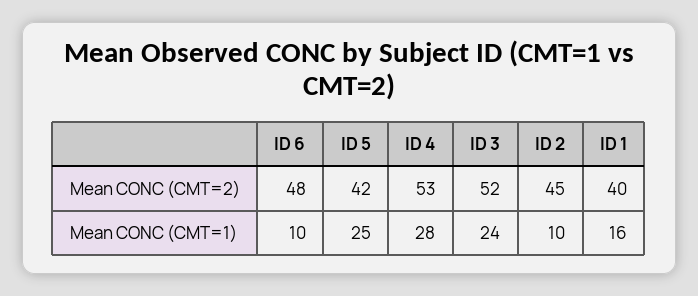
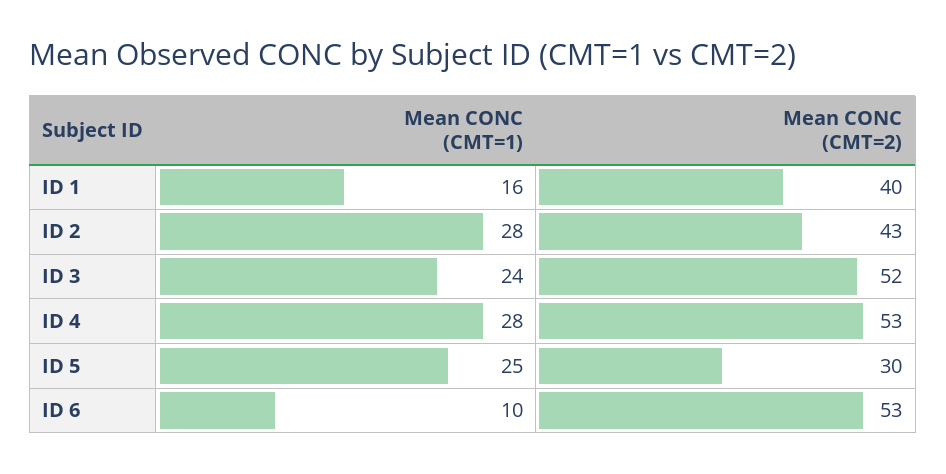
ID 6, Mean CONC (CMT=2): 48 -> 53
ID 5, Mean CONC (CMT=2): 42 -> 30
ID 2, Mean CONC (CMT=2): 45 -> 43
ID 2, Mean CONC (CMT=1): 10 -> 28

